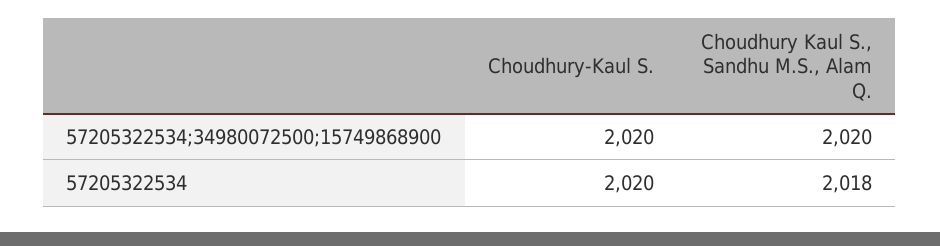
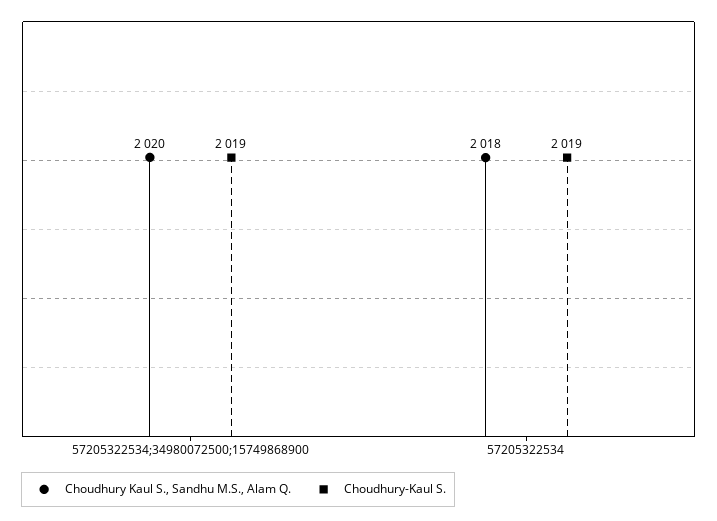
Choudhury-Kaul S., 57205322534;34980072500;15749868900: 2020 -> 2019
Choudhury-Kaul S., 57205322534: 2020 -> 2019

